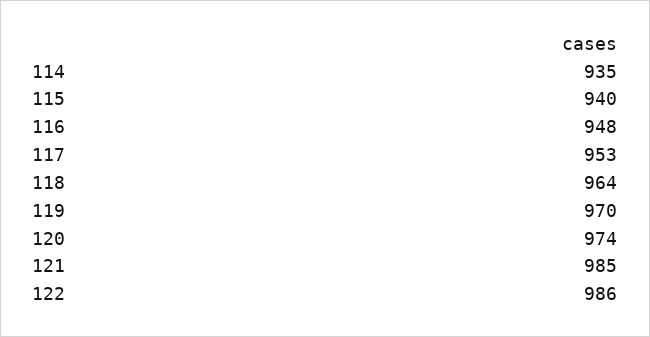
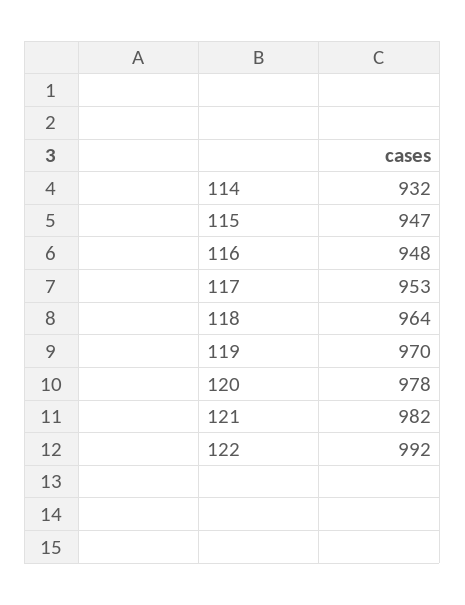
114: 935 -> 932
115: 940 -> 947
120: 974 -> 978
121: 985 -> 982
122: 986 -> 992

